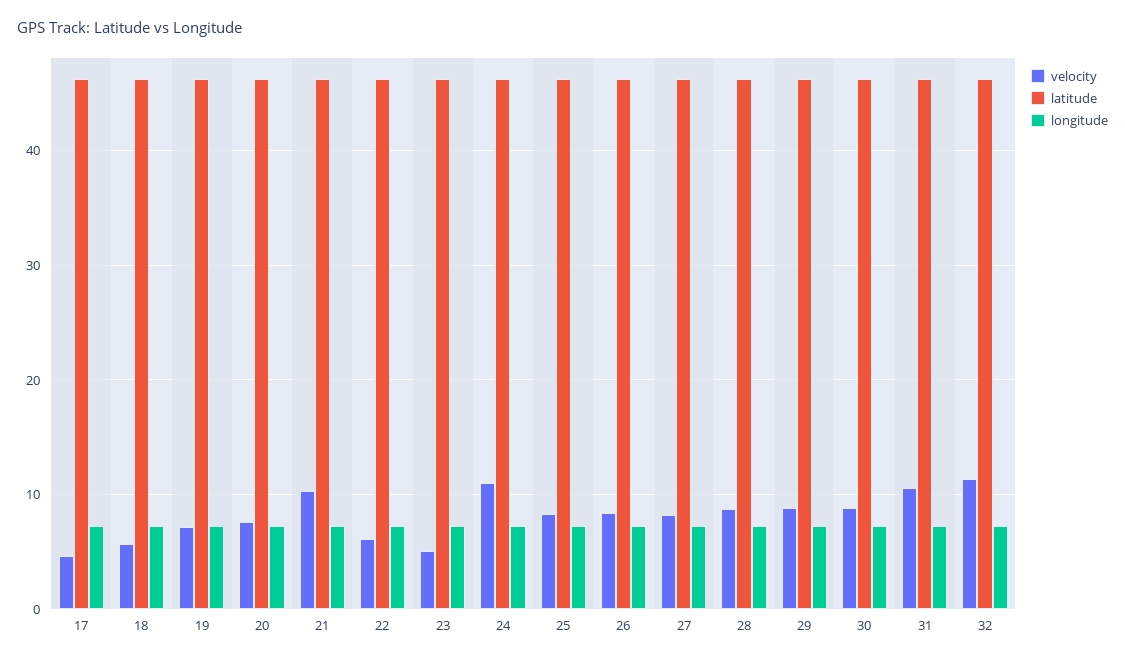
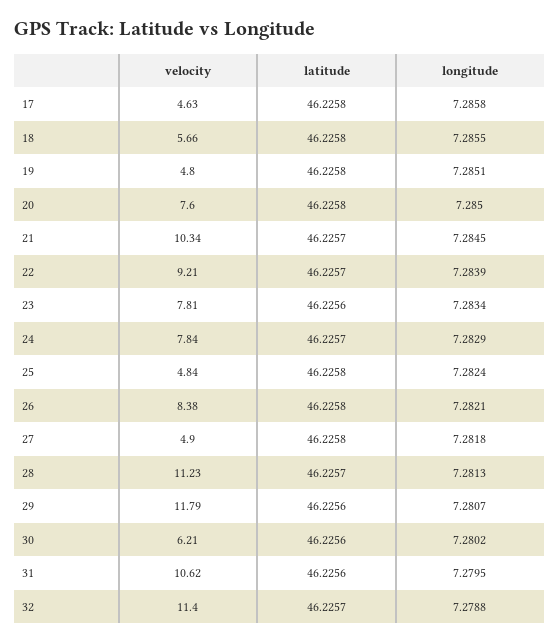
velocity, 19: 7 -> 4.8
velocity, 22: 6 -> 9.21
velocity, 23: 5 -> 7.81
velocity, 24: 11 -> 7.84
velocity, 25: 8 -> 4.84
velocity, 27: 8 -> 4.9
velocity, 28: 9 -> 11.23
velocity, 29: 9 -> 11.79
velocity, 30: 9 -> 6.21

